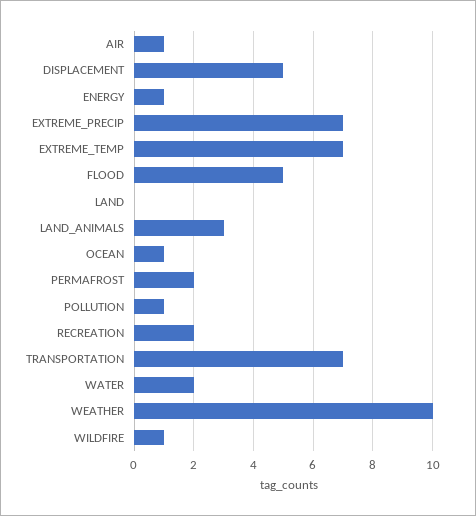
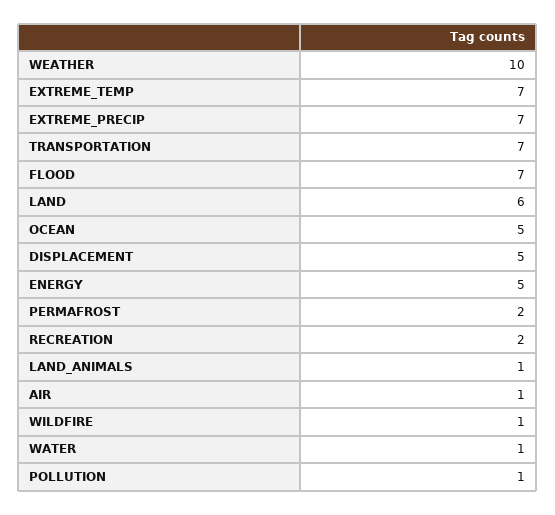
ENERGY: 1 -> 5
FLOOD: 5 -> 7
LAND: 0 -> 6
LAND_ANIMALS: 3 -> 1
OCEAN: 1 -> 5
WATER: 2 -> 1

